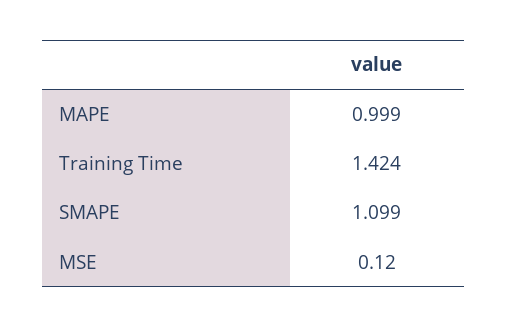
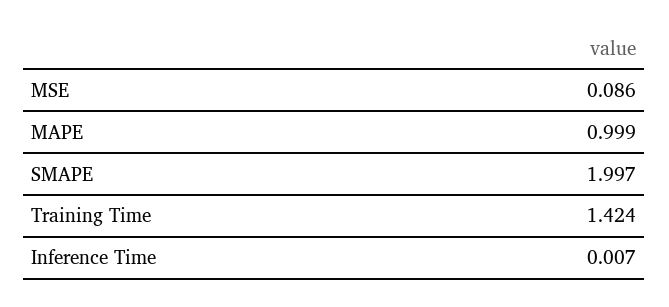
SMAPE: 1.099 -> 1.997
MSE: 0.12 -> 0.086
Inference Time: none -> 0.007

